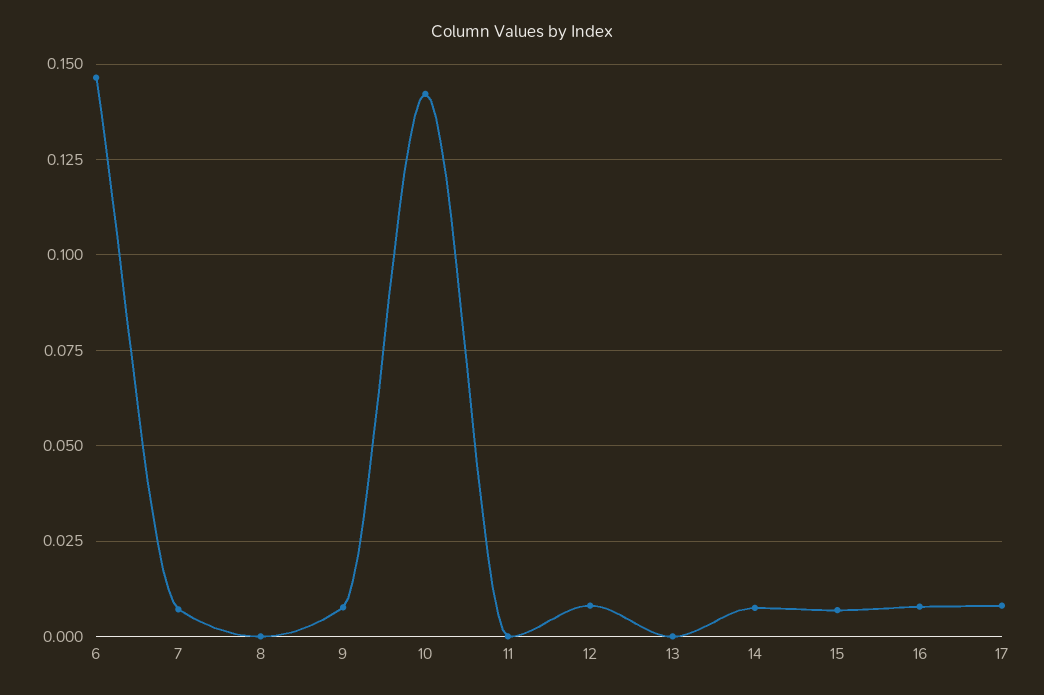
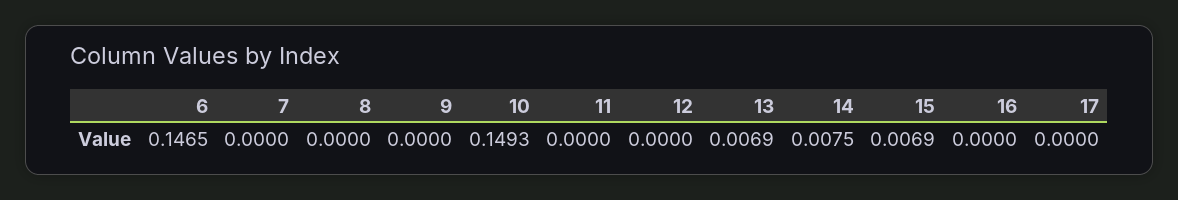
7: 0.0075 -> 0
9: 0.0075 -> 0
10: 0.1425 -> 0.1493
12: 0.0075 -> 0
13: 0 -> 0.0069
16: 0.0075 -> 0
17: 0.0075 -> 0

